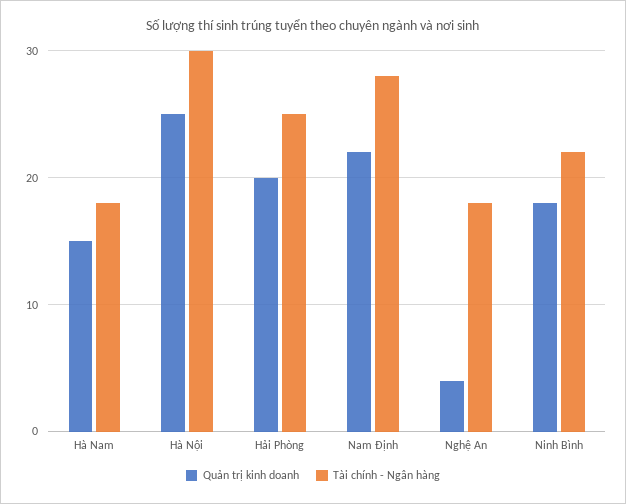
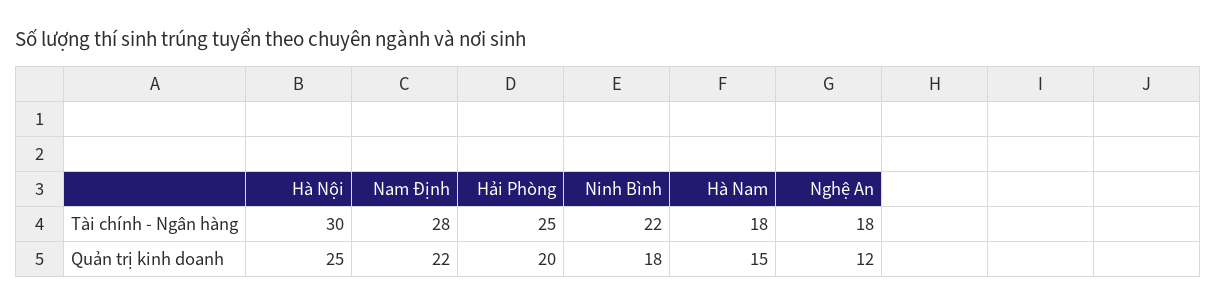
Quản trị kinh doanh, Nghệ An: 4 -> 12

